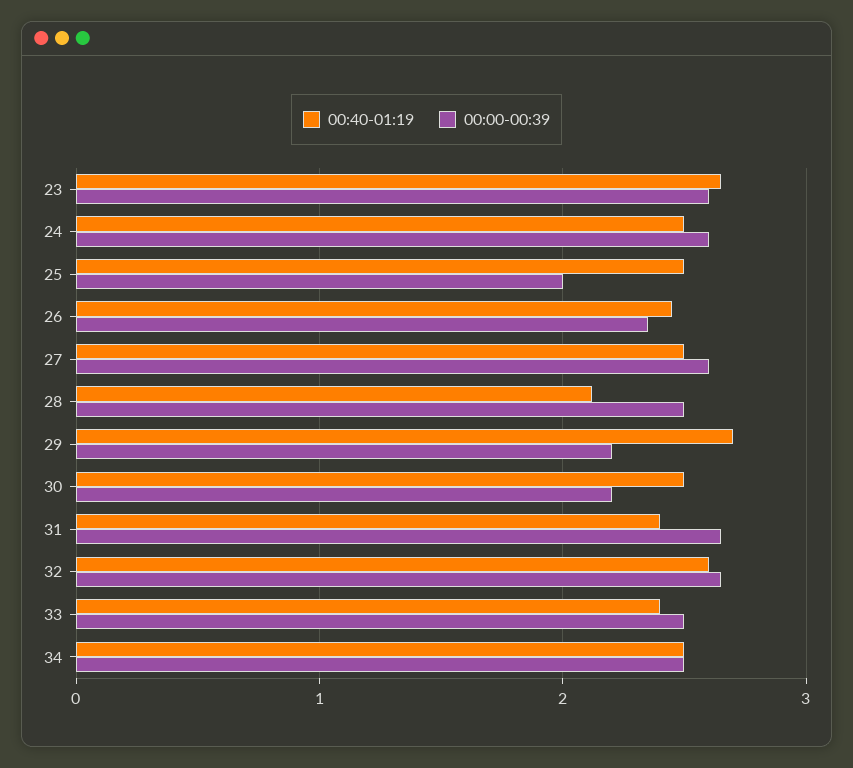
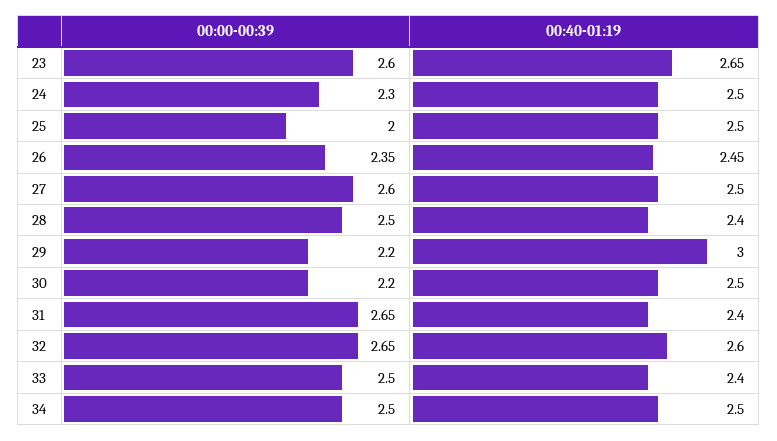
00:00-00:39, 24: 2.6 -> 2.3
00:40-01:19, 28: 2.1 -> 2.4
00:40-01:19, 29: 2.7 -> 3

